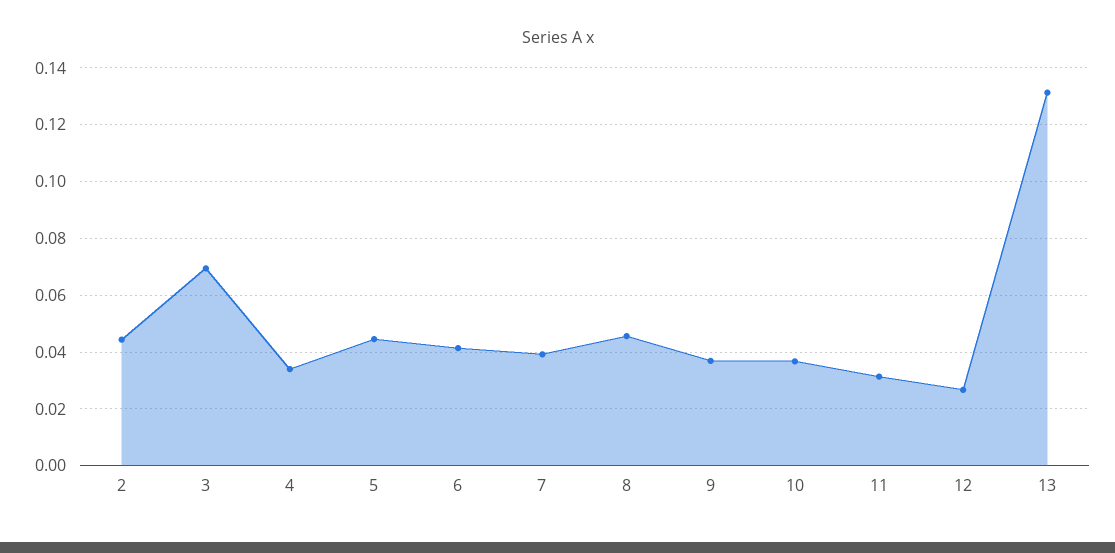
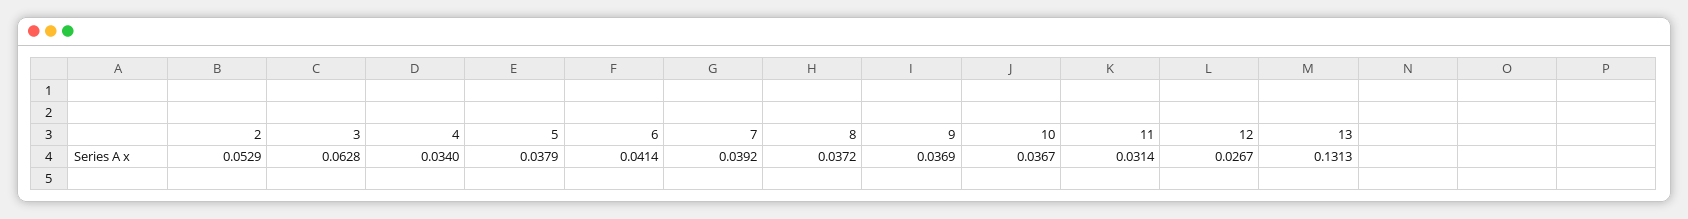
2: 0.045 -> 0.0529
3: 0.07 -> 0.0628
5: 0.045 -> 0.0379
8: 0.045 -> 0.0372

